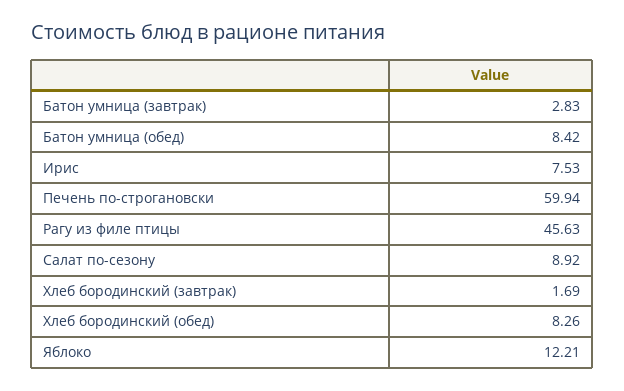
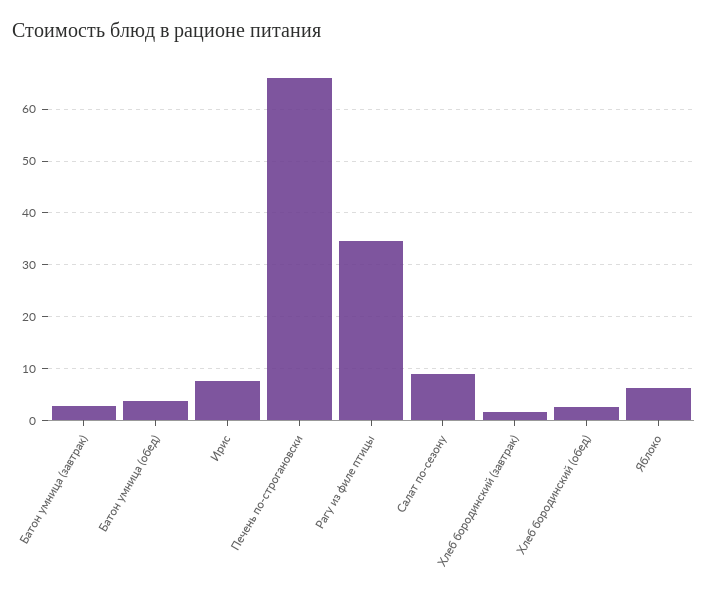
Батон умница (обед): 8.42 -> 4
Печень по-строгановски: 59.94 -> 66
Рагу из филе птицы: 45.63 -> 34
Хлеб бородинский (обед): 8.26 -> 2
Яблоко: 12.21 -> 6

